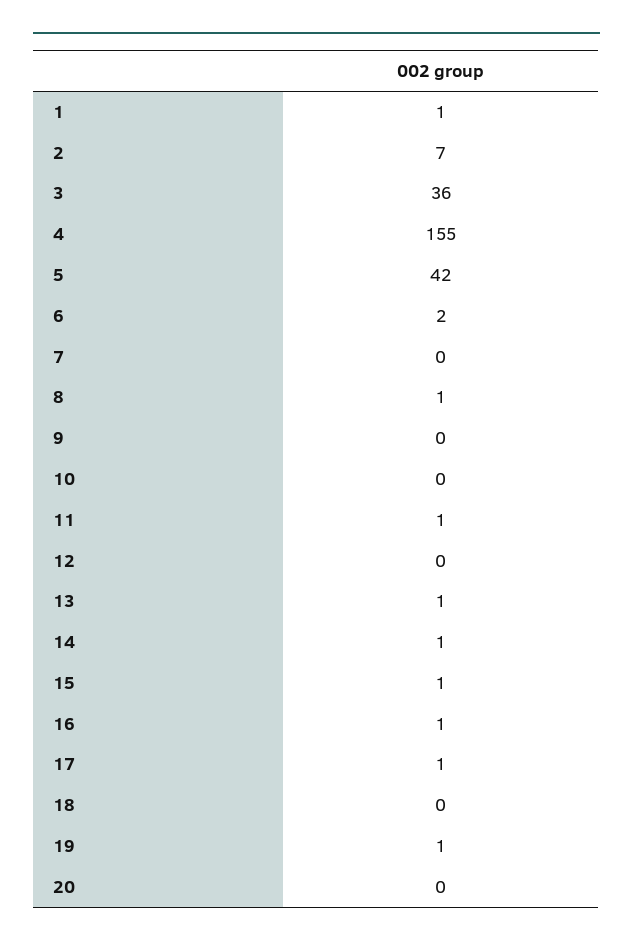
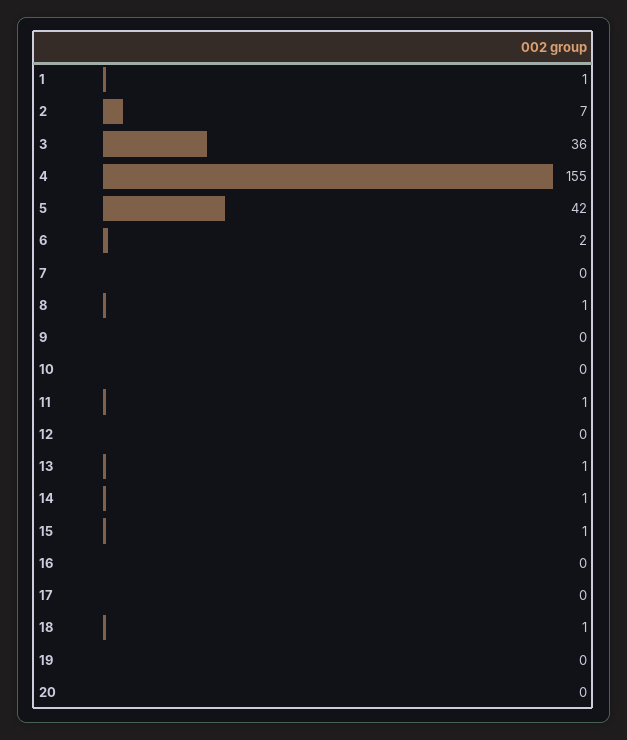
16: 1 -> 0
17: 1 -> 0
18: 0 -> 1
19: 1 -> 0

